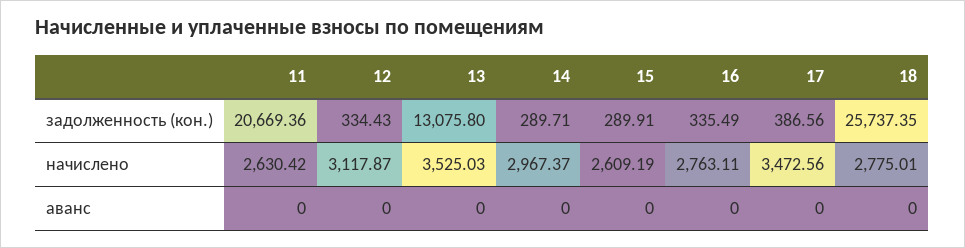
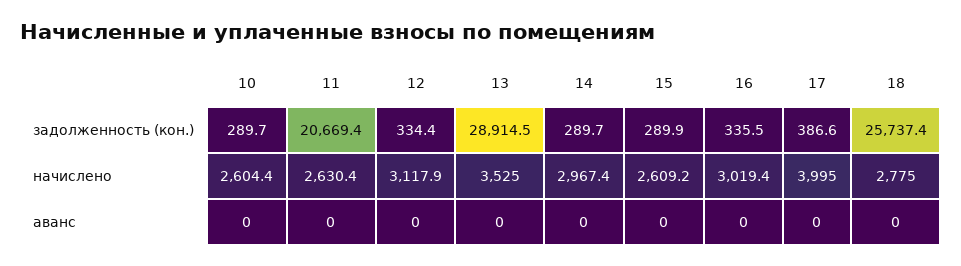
13, задолженность (кон.): 13075.8 -> 28914.5
16, начислено: 2763.11 -> 3019.4
17, начислено: 3472.56 -> 3995
10, задолженность (кон.): none -> 289.7
10, начислено: none -> 2604.4
10, аванс: none -> 0

